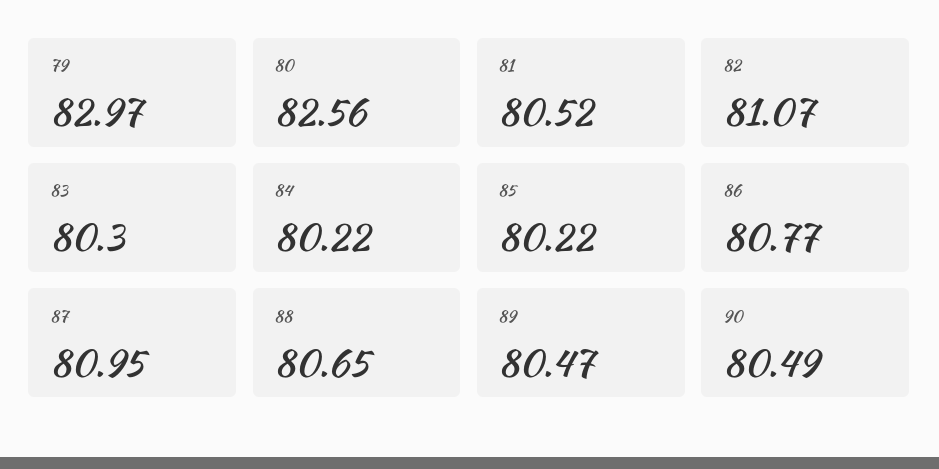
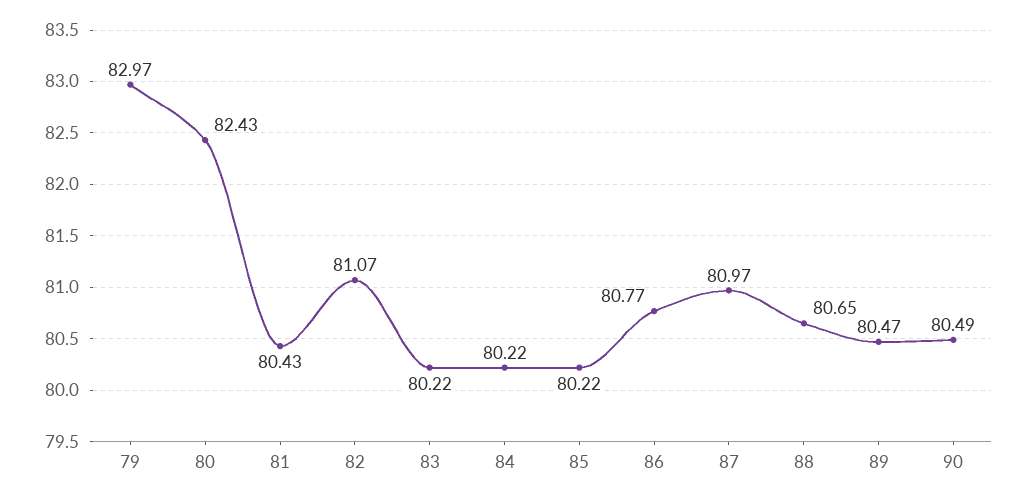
80: 82.56 -> 82.43
81: 80.52 -> 80.43
83: 80.3 -> 80.22
87: 80.95 -> 80.97

